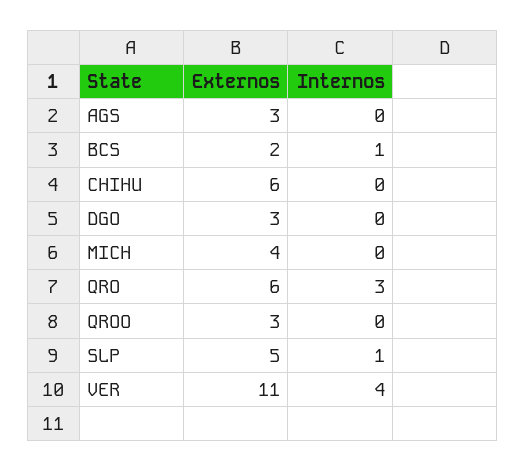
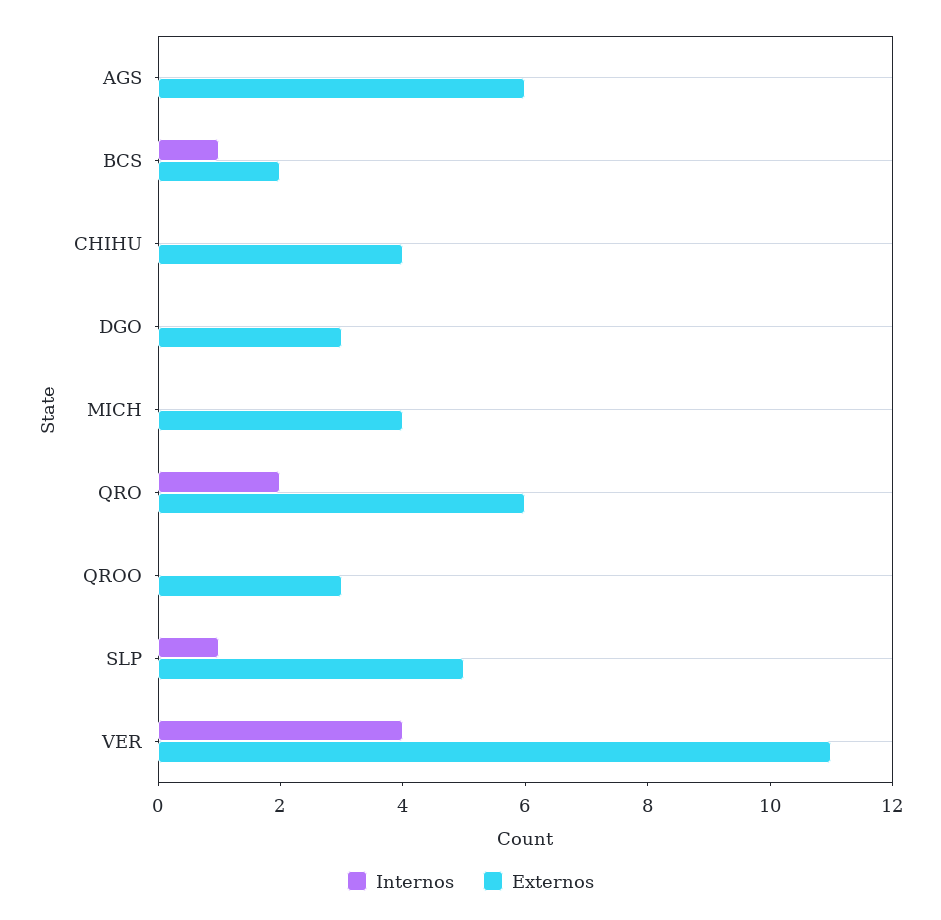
Externos, AGS: 3 -> 6
Externos, CHIHU: 6 -> 4
Internos, QRO: 3 -> 2

